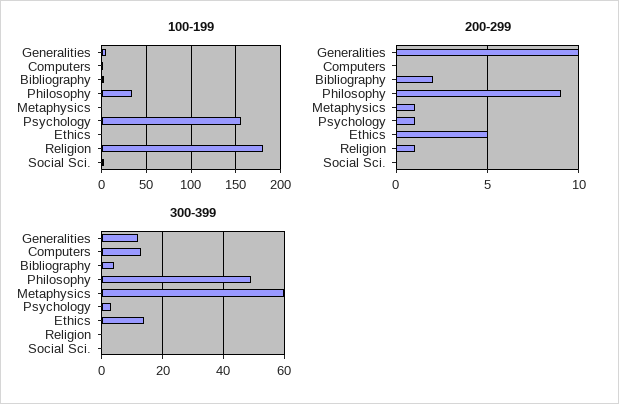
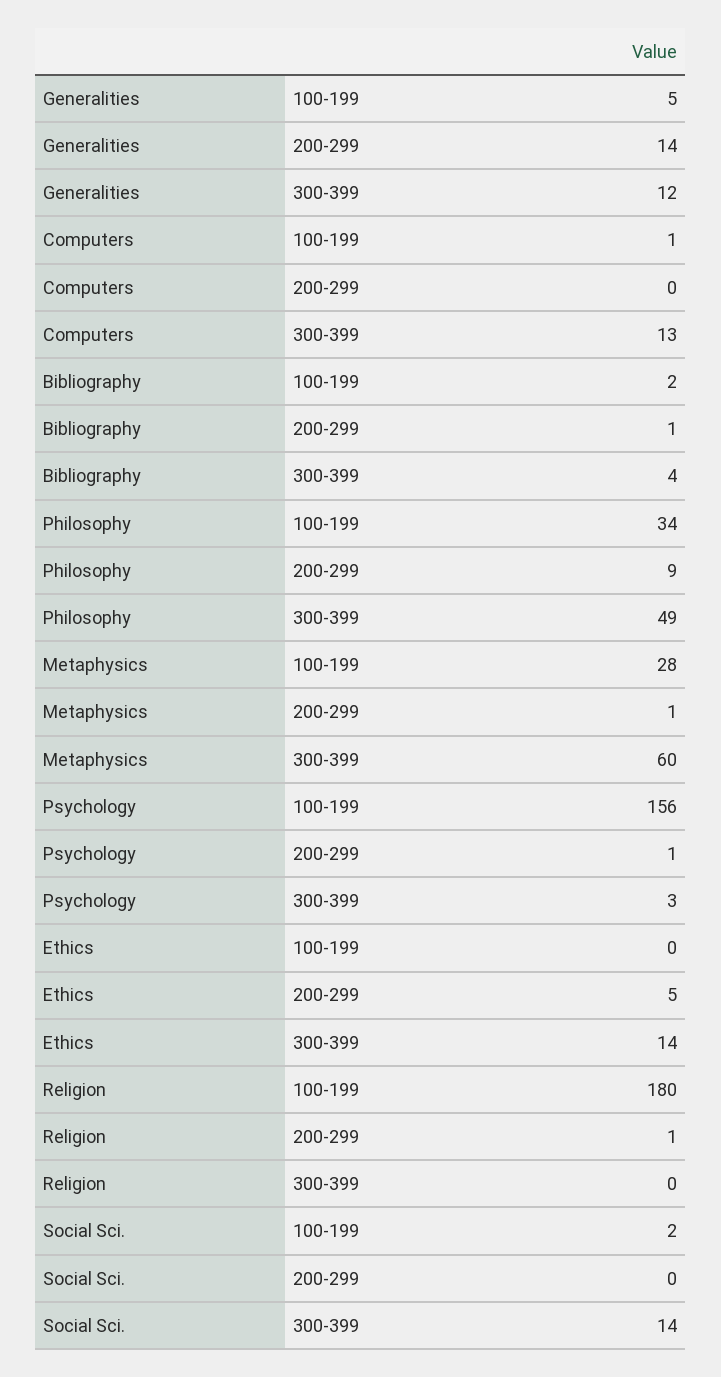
100-199, Metaphysics: 0 -> 28
200-299, Generalities: 10 -> 14
200-299, Bibliography: 2 -> 1
300-399, Social Sci.: 0 -> 14

